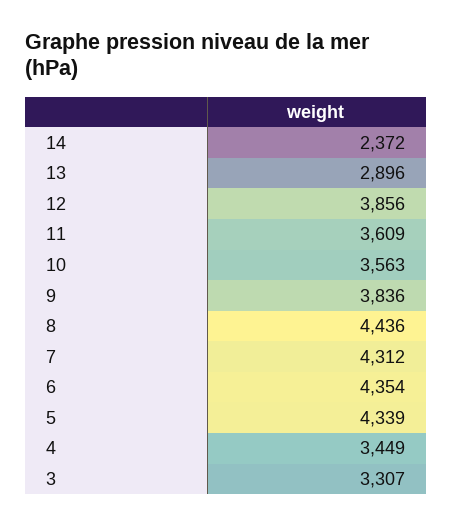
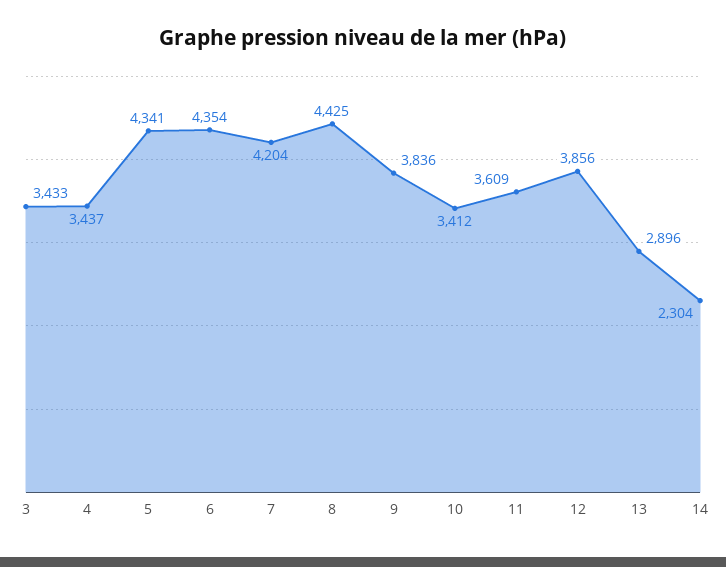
14: 2372 -> 2304
10: 3563 -> 3412
8: 4436 -> 4425
7: 4312 -> 4204
5: 4339 -> 4341
4: 3449 -> 3437
3: 3307 -> 3433

